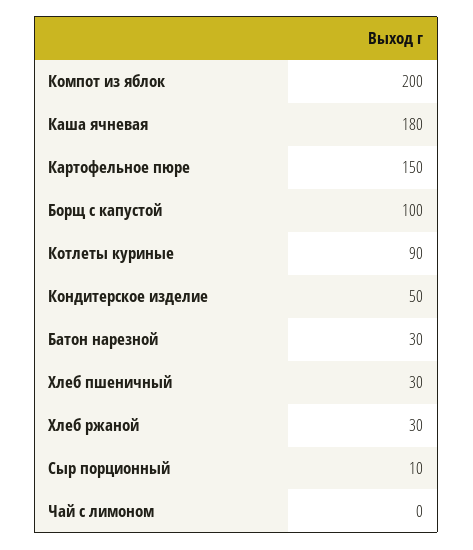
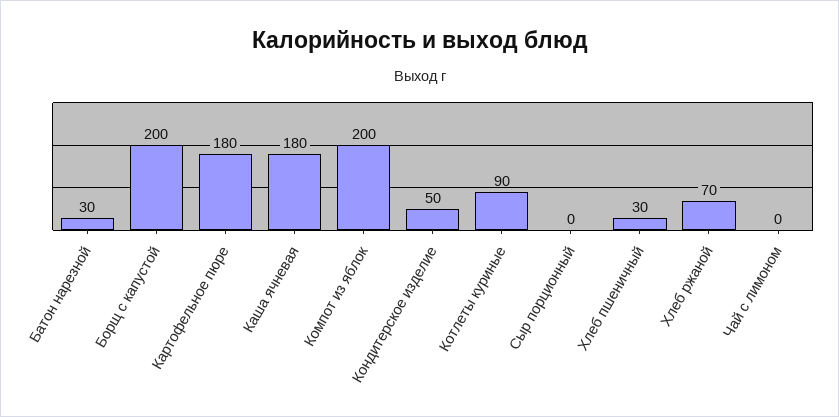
Картофельное пюре: 150 -> 180
Борщ с капустой: 100 -> 200
Хлеб ржаной: 30 -> 70
Сыр порционный: 10 -> 0

